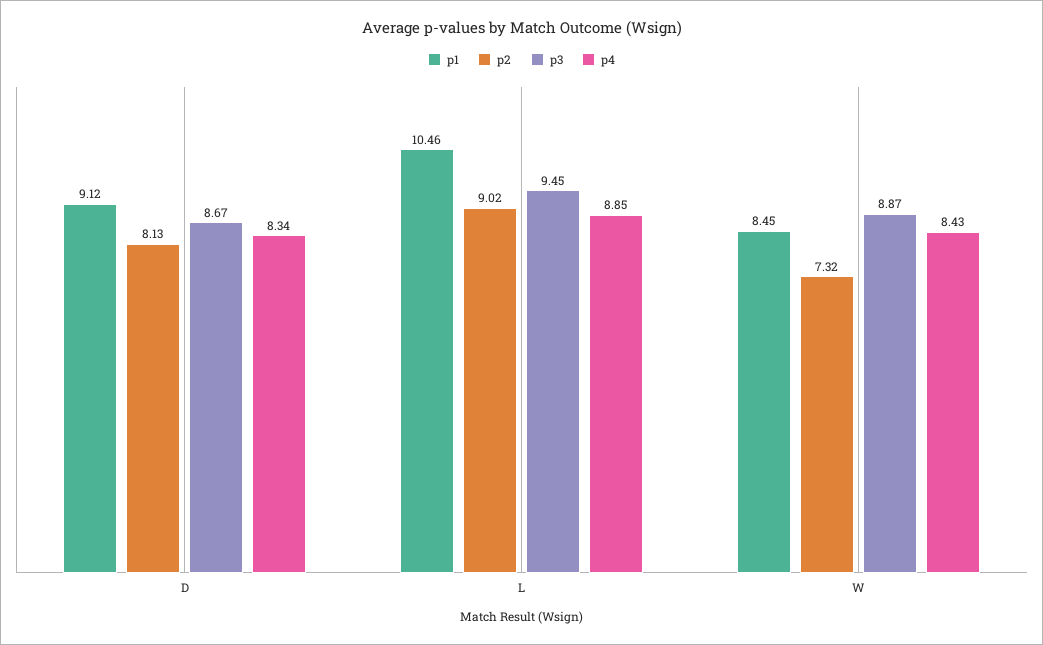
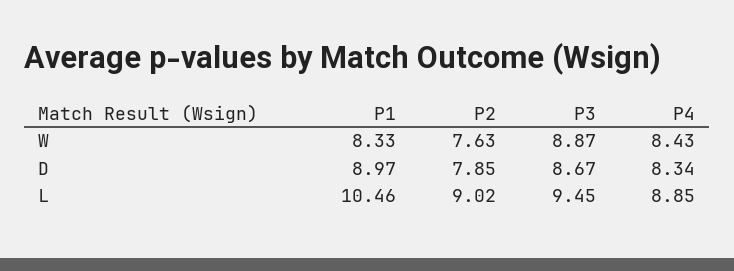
p1, D: 9.12 -> 8.97
p2, D: 8.13 -> 7.85
p1, W: 8.45 -> 8.33
p2, W: 7.32 -> 7.63

